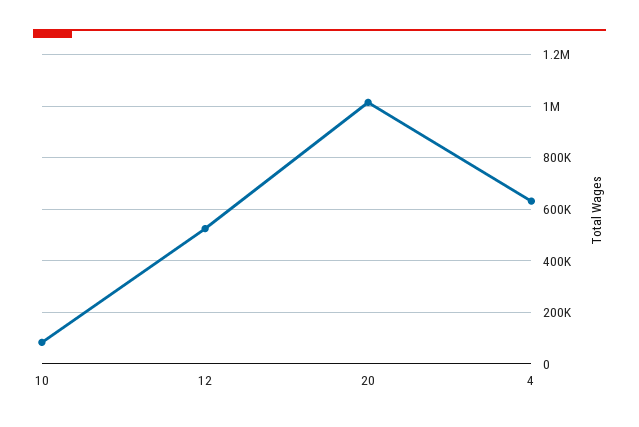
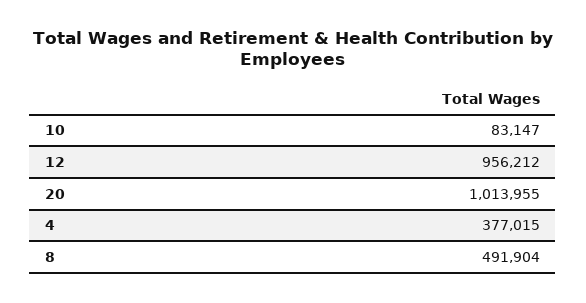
12: 525000 -> 956212
4: 625000 -> 377015
8: none -> 491904

